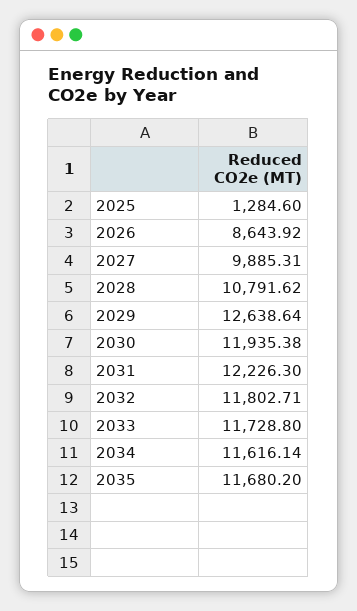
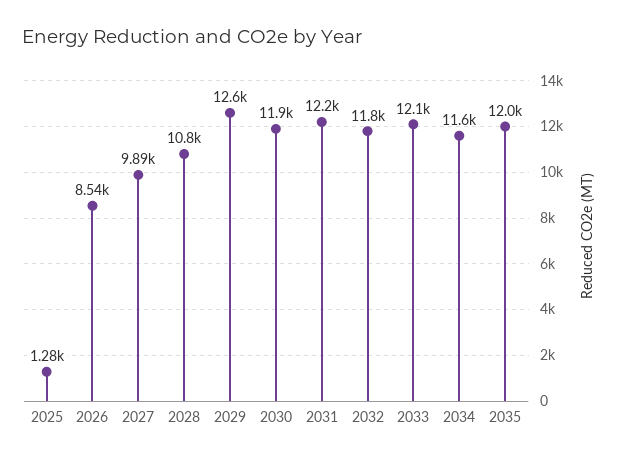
2026: 8643.92 -> 8540
2033: 11728.8 -> 12100
2035: 11680.2 -> 12000

